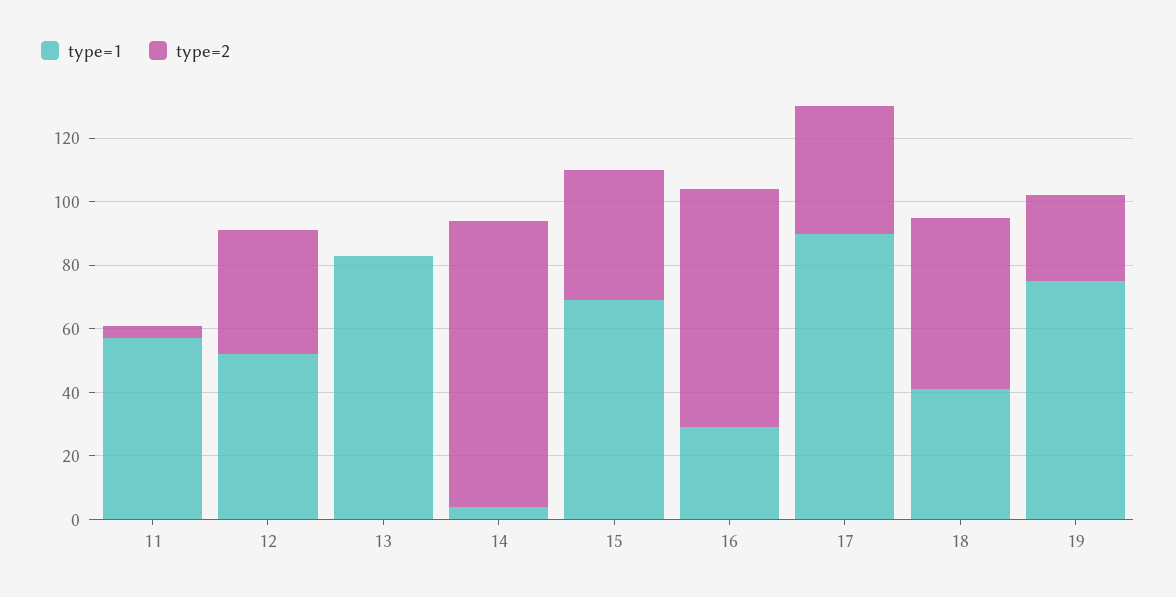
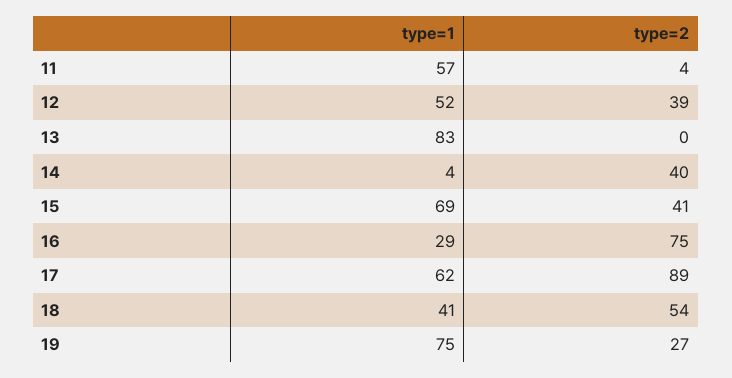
type=2, 14: 90 -> 40
type=1, 17: 90 -> 62
type=2, 17: 40 -> 89

